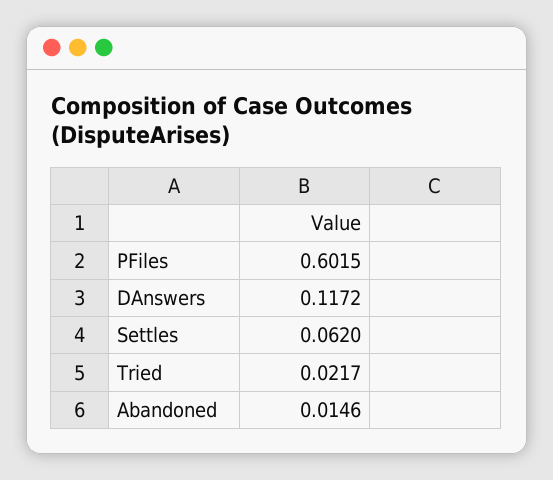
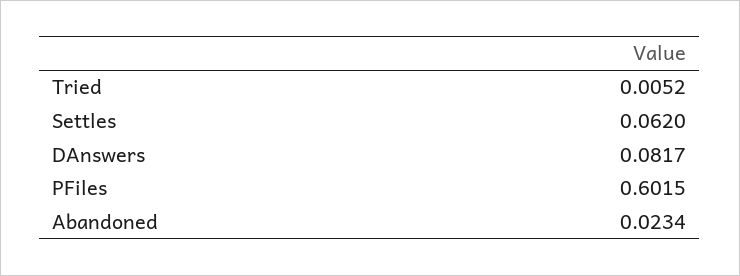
DAnswers: 0.1172 -> 0.0817
Tried: 0.0217 -> 0.0052
Abandoned: 0.0146 -> 0.0234

